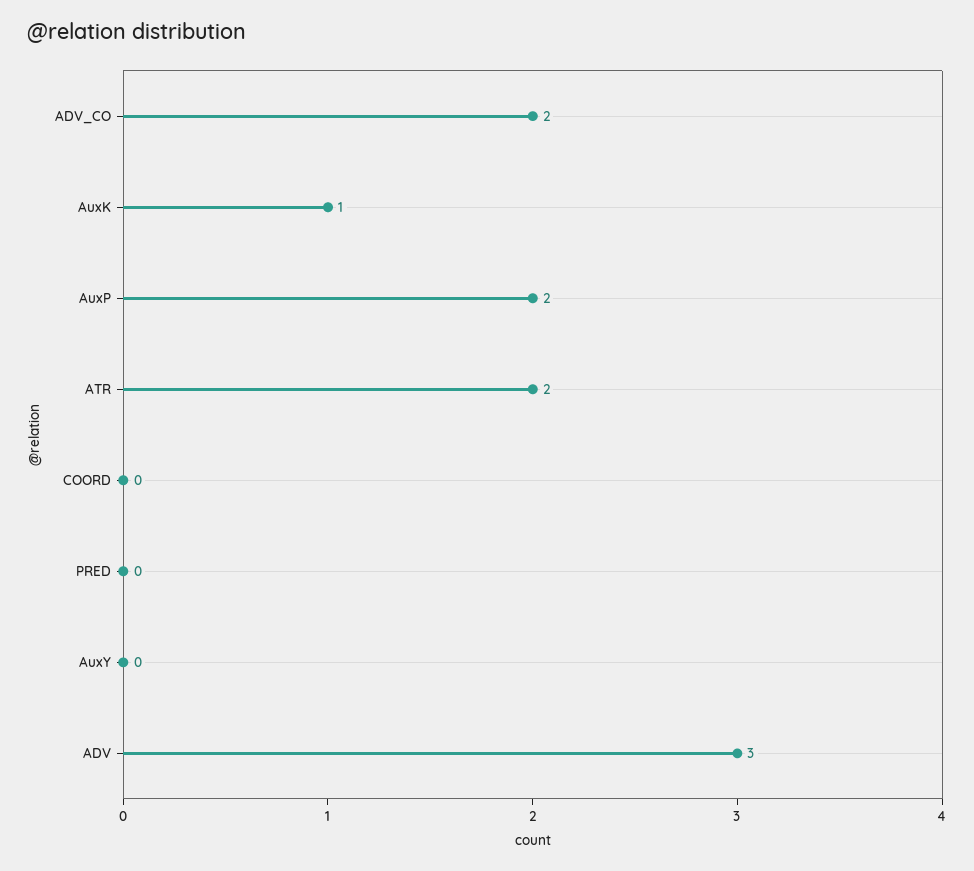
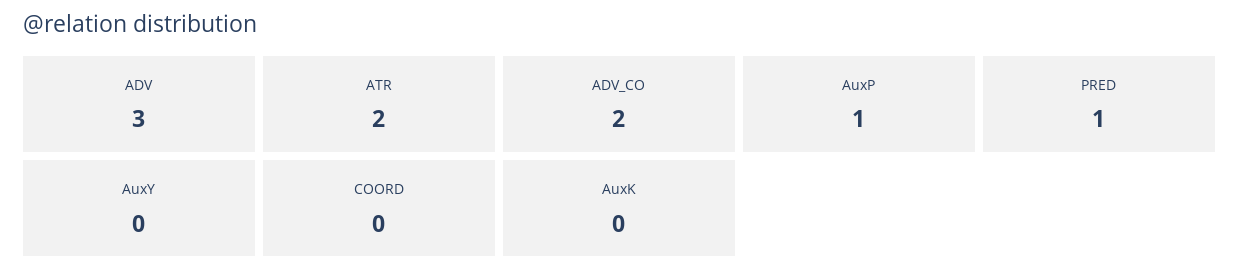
AuxK: 1 -> 0
AuxP: 2 -> 1
PRED: 0 -> 1

